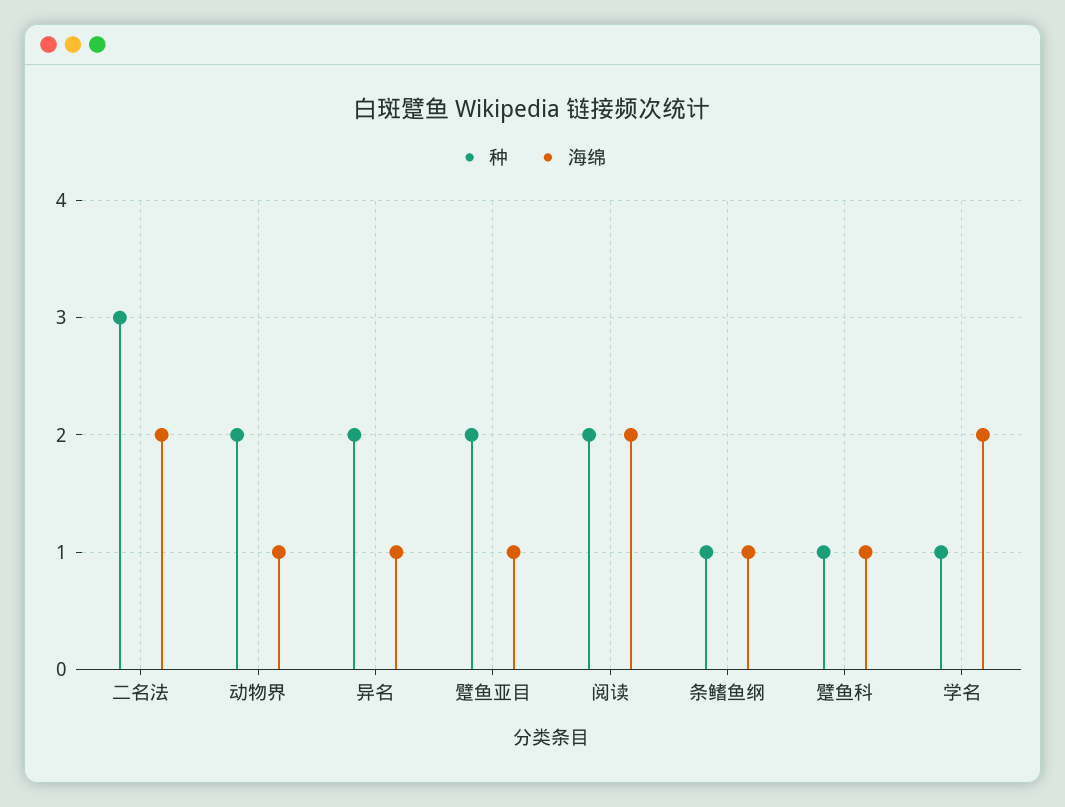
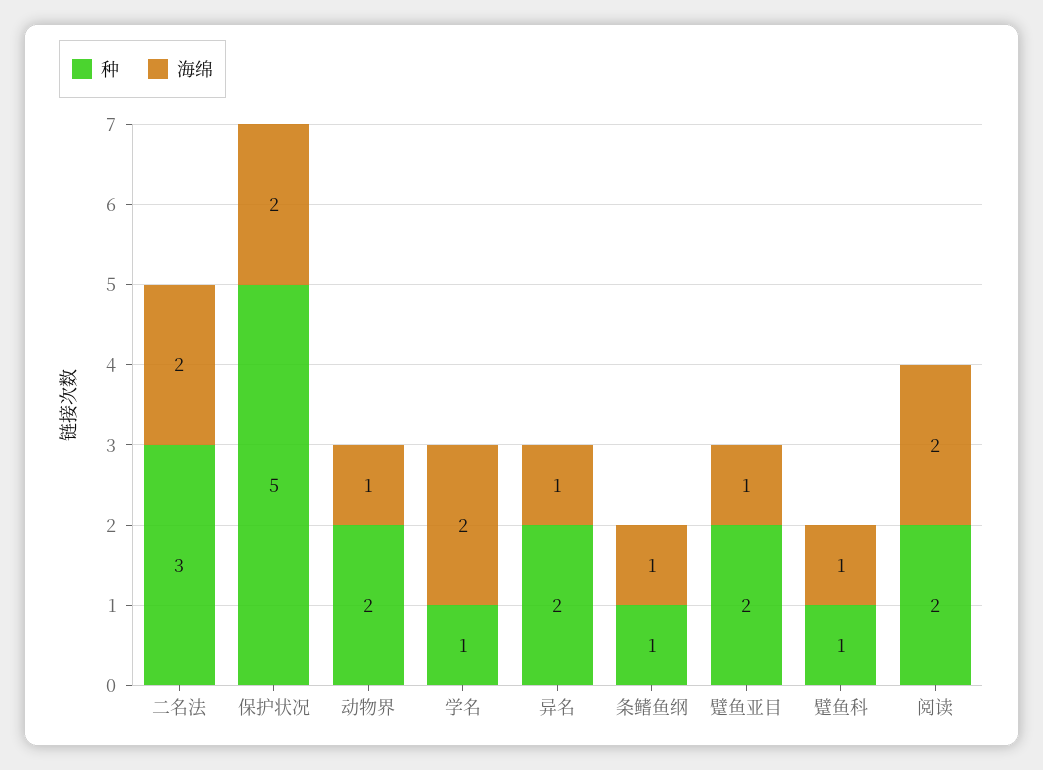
种, 保护状况: none -> 5
海绵, 保护状况: none -> 2

